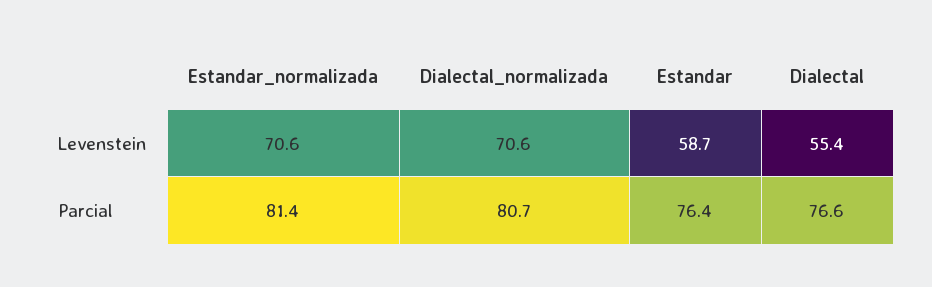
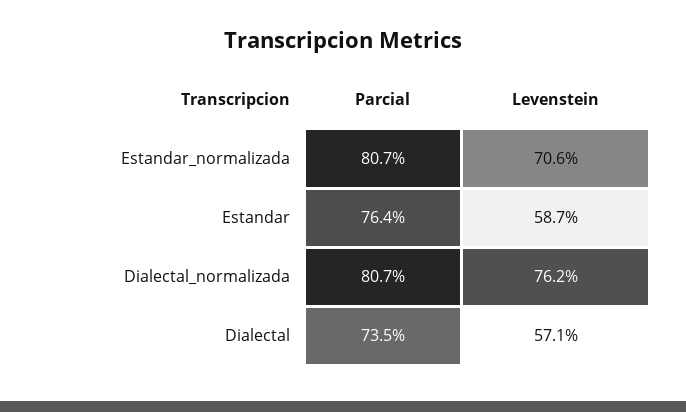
Dialectal_normalizada, Levenstein: 70.6 -> 76.2
Dialectal, Levenstein: 55.4 -> 57.1
Estandar_normalizada, Parcial: 81.4 -> 80.7
Dialectal, Parcial: 76.6 -> 73.5

